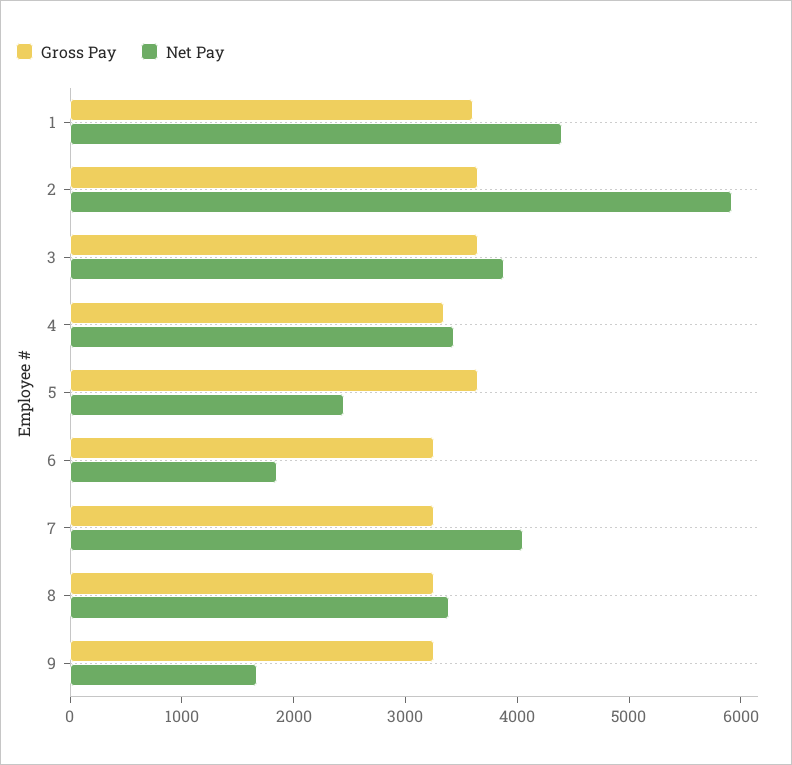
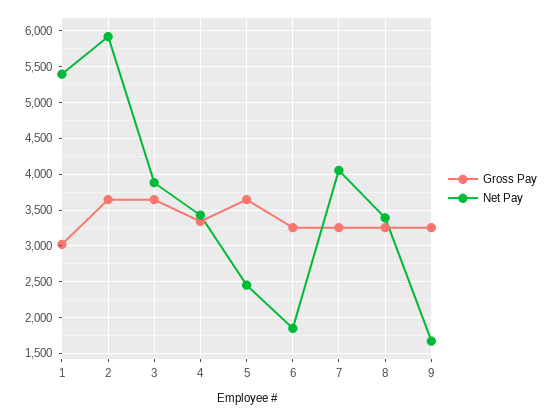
Gross Pay, 1: 3600 -> 3000
Net Pay, 1: 4400 -> 5400

